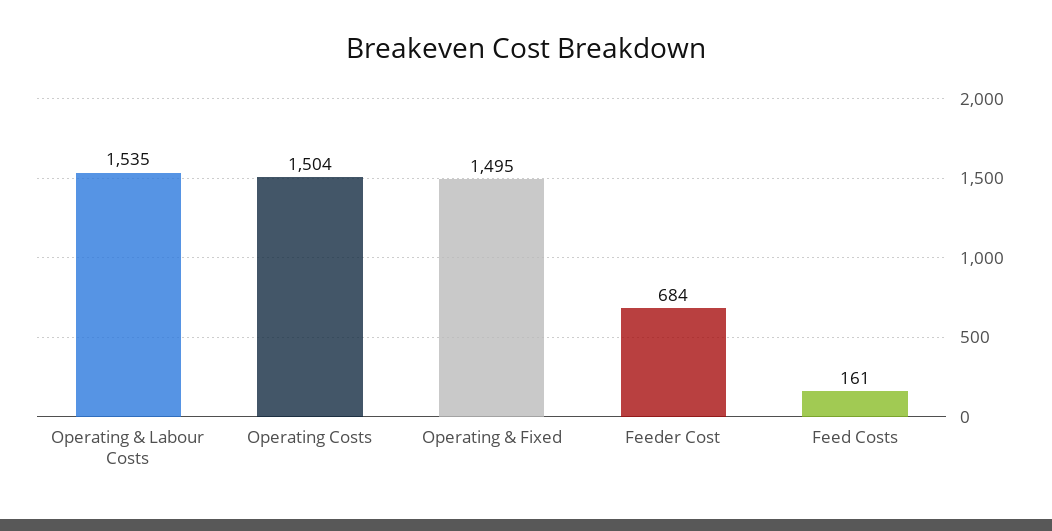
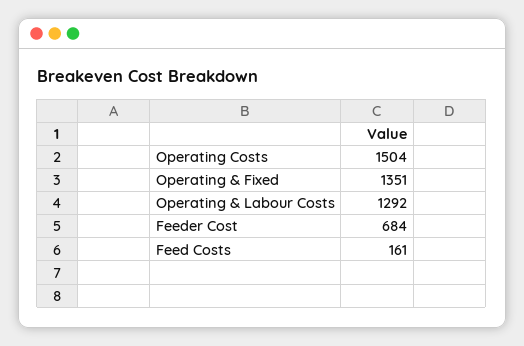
Operating & Labour Costs: 1535 -> 1292
Operating & Fixed: 1495 -> 1351

